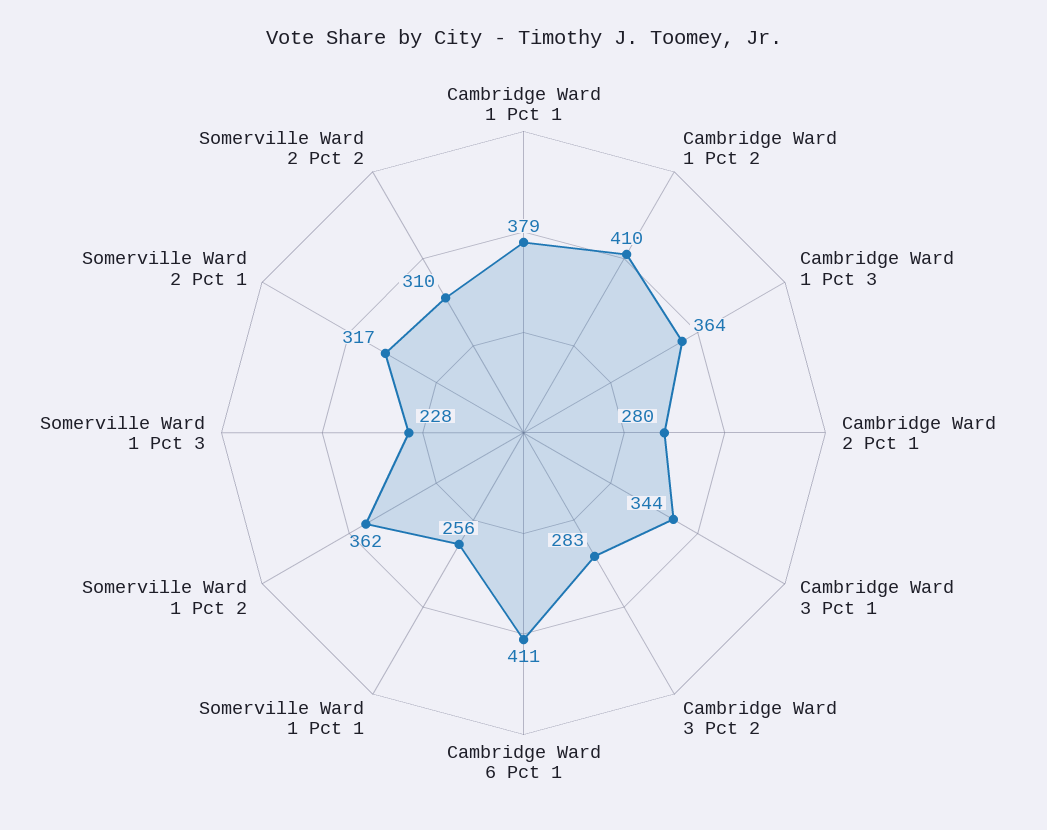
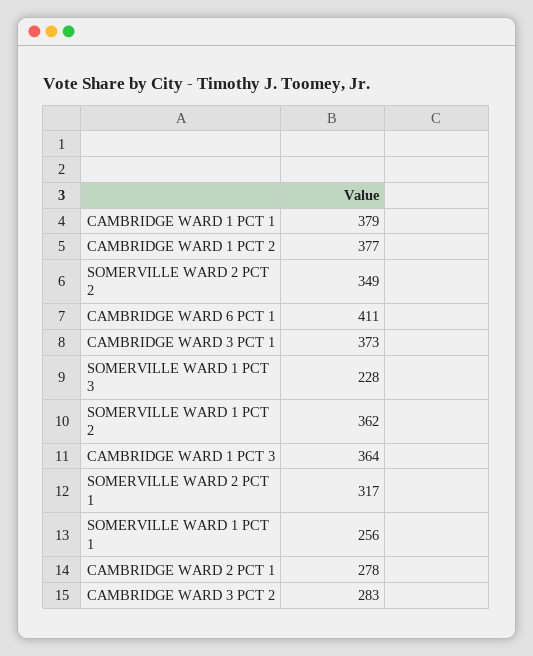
Cambridge Ward 1 Pct 2: 410 -> 377
Cambridge Ward 2 Pct 1: 280 -> 278
Cambridge Ward 3 Pct 1: 344 -> 373
Somerville Ward 2 Pct 2: 310 -> 349

